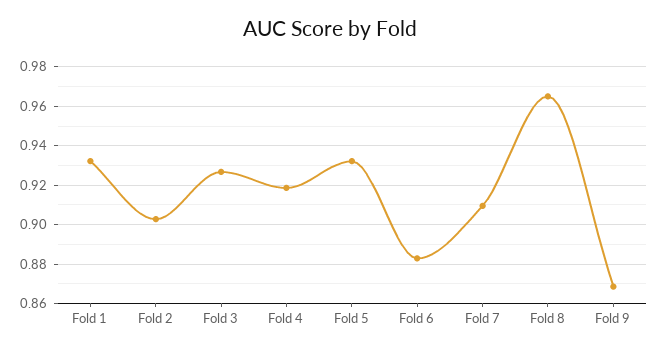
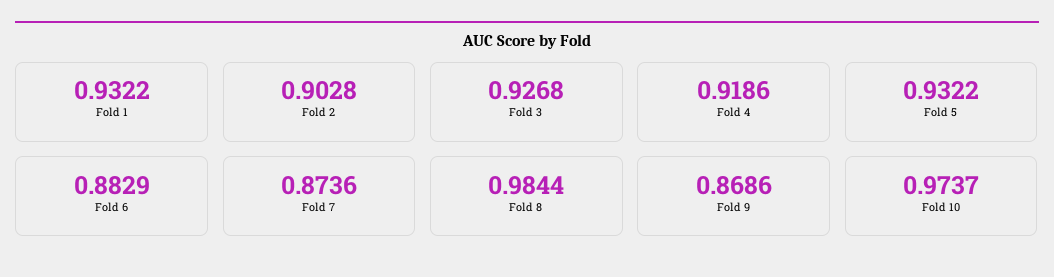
Fold 7: 0.91 -> 0.8736
Fold 8: 0.965 -> 0.9844
Fold 10: none -> 0.9737

